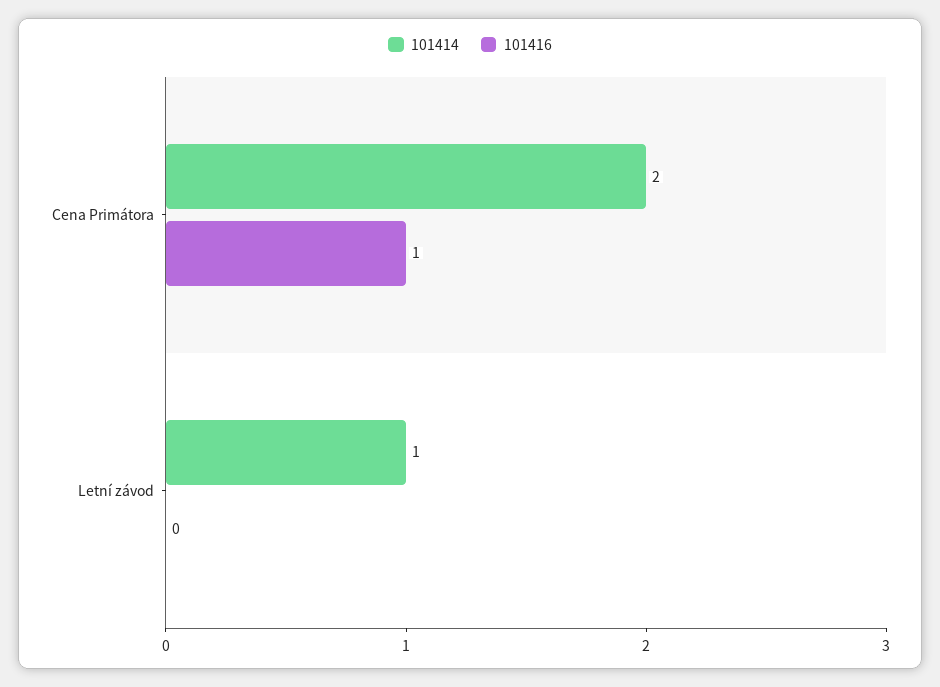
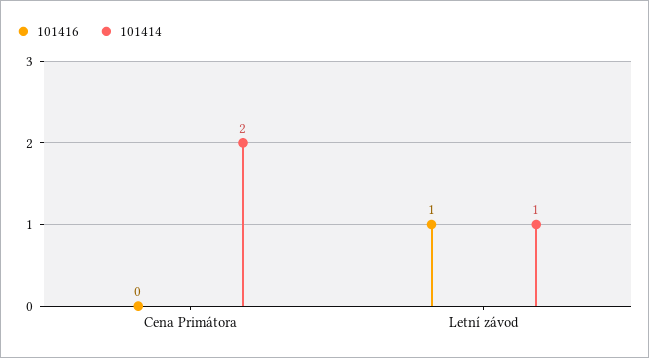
101416, Cena Primátora: 1 -> 0
101416, Letní závod: 0 -> 1

